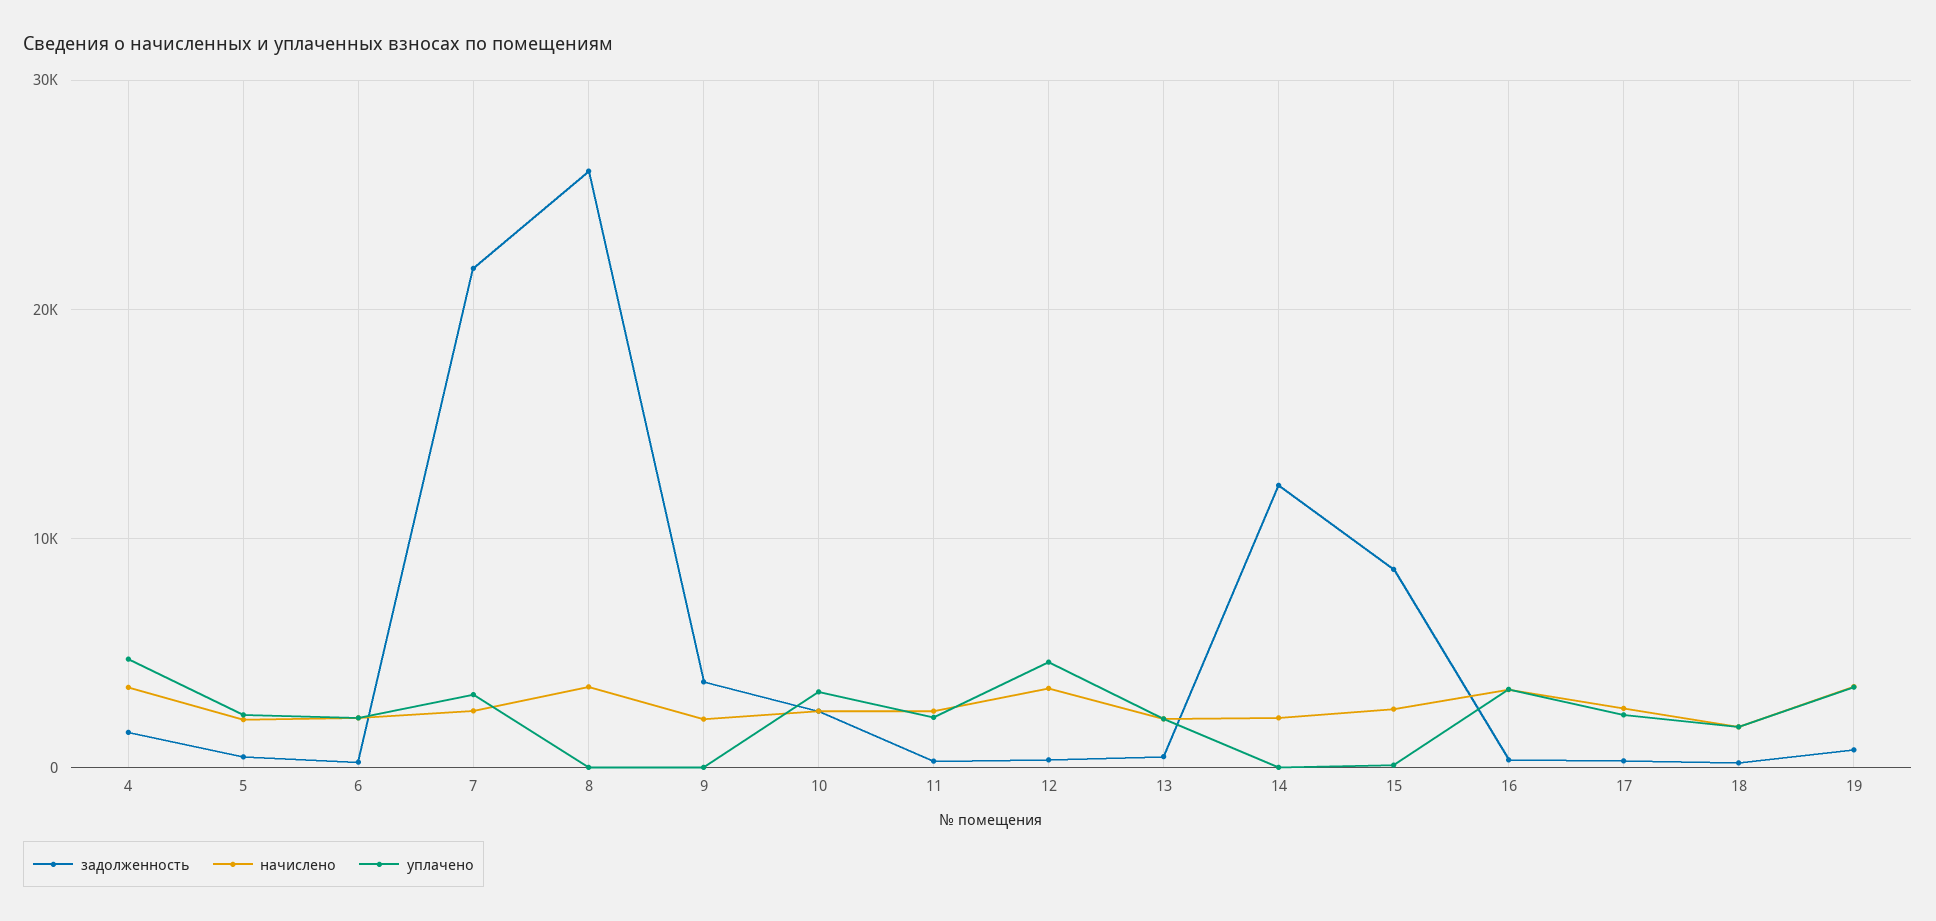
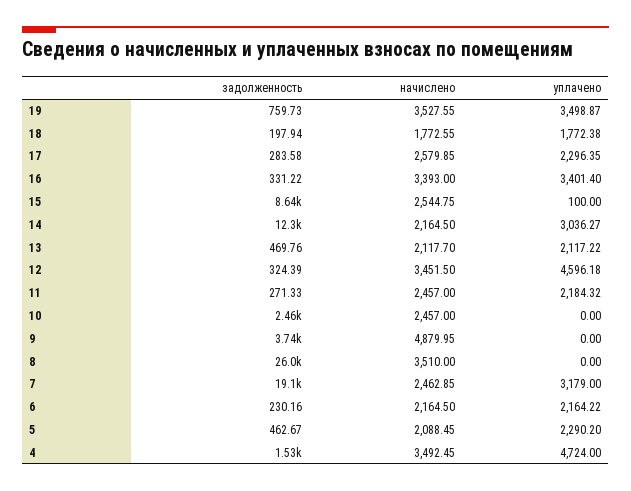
задолженность, 7: 22000 -> 19100
начислено, 9: 2000 -> 4879.95
уплачено, 10: 3000 -> 0
уплачено, 14: 0 -> 3036.27

